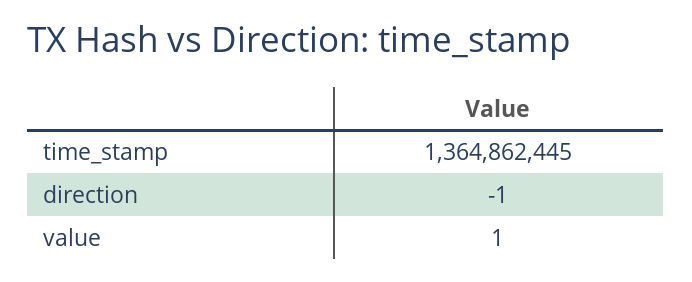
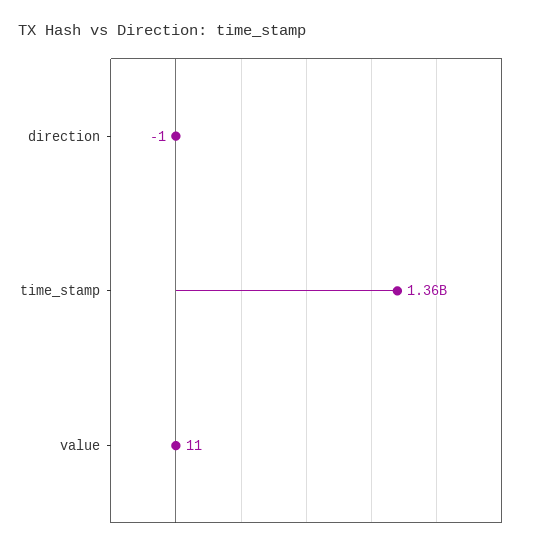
value: 1 -> 11

